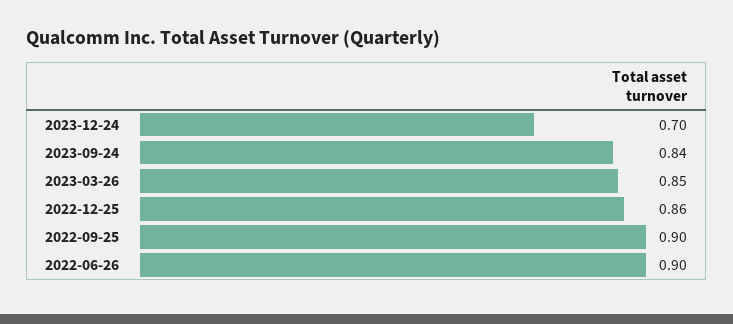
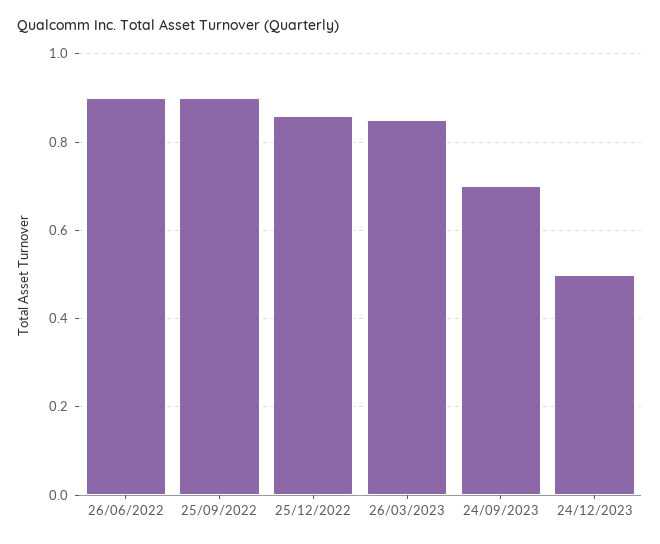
2023-12-24: 0.7 -> 0.5
2023-09-24: 0.84 -> 0.7

